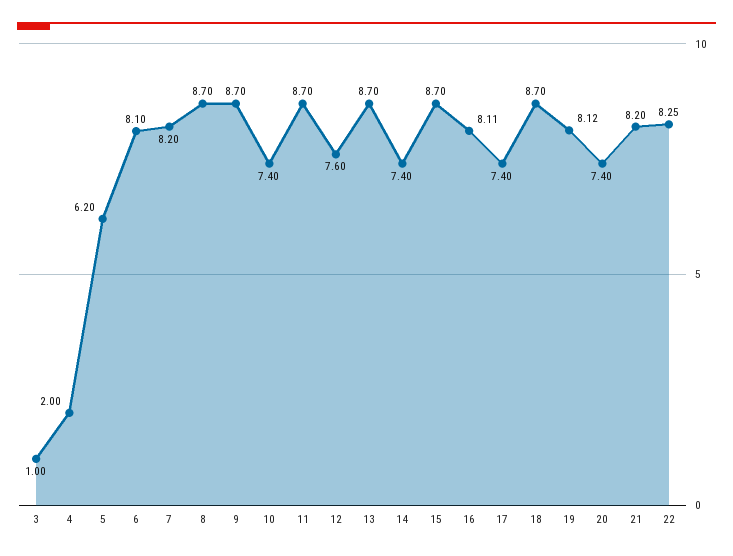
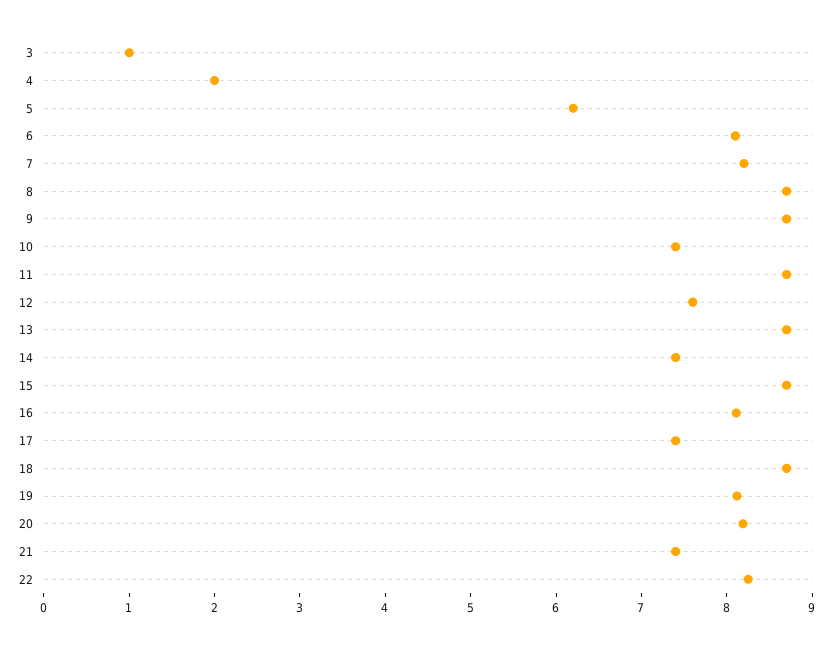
20: 7.4 -> 8.2
21: 8.2 -> 7.4

